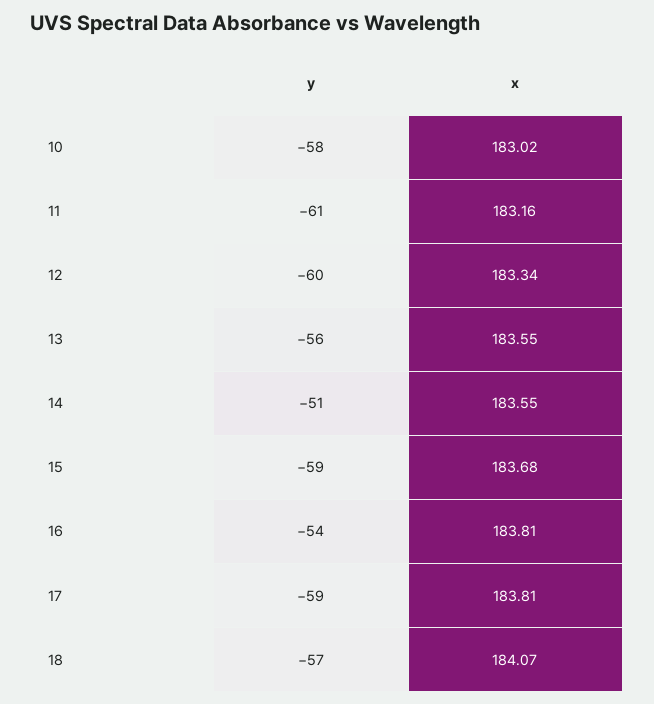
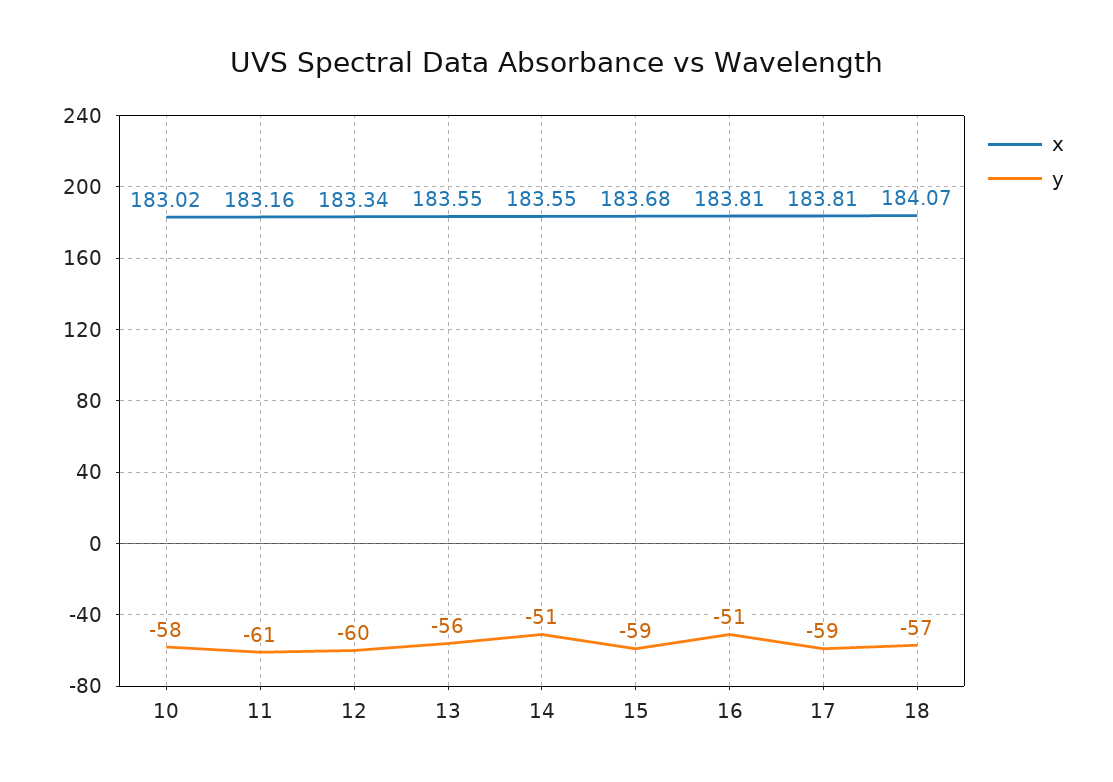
y, 16: -54 -> -51

